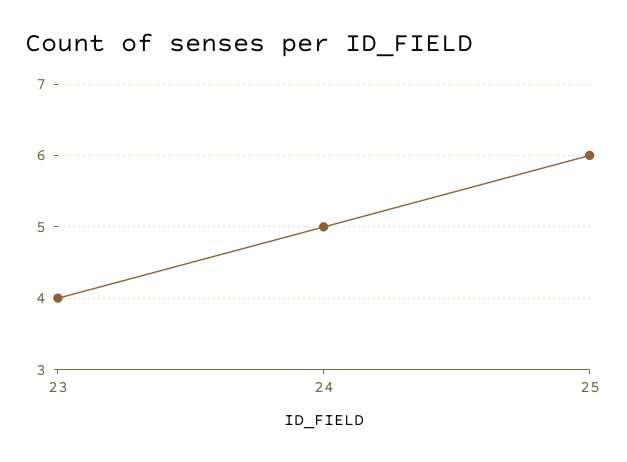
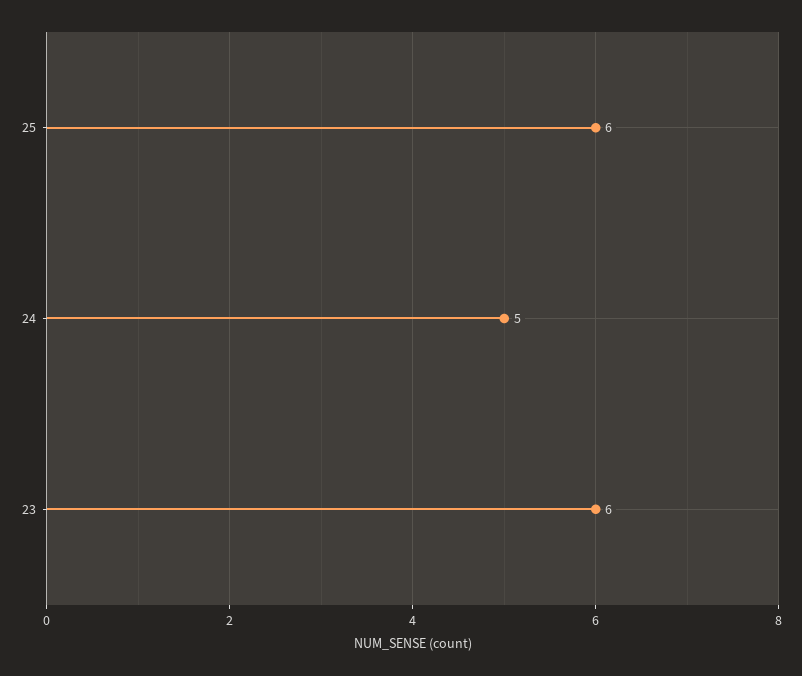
23: 4 -> 6

